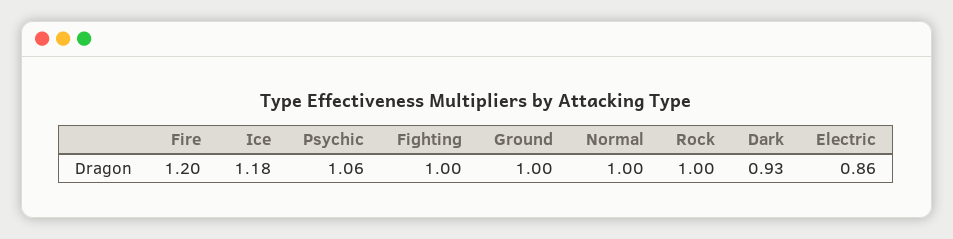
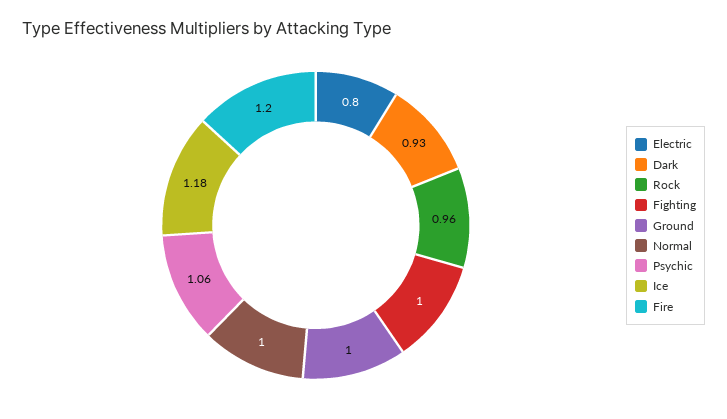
Rock: 1 -> 0.96
Electric: 0.86 -> 0.8

